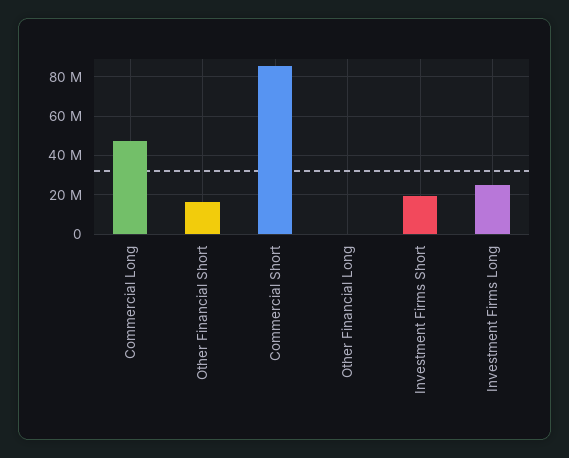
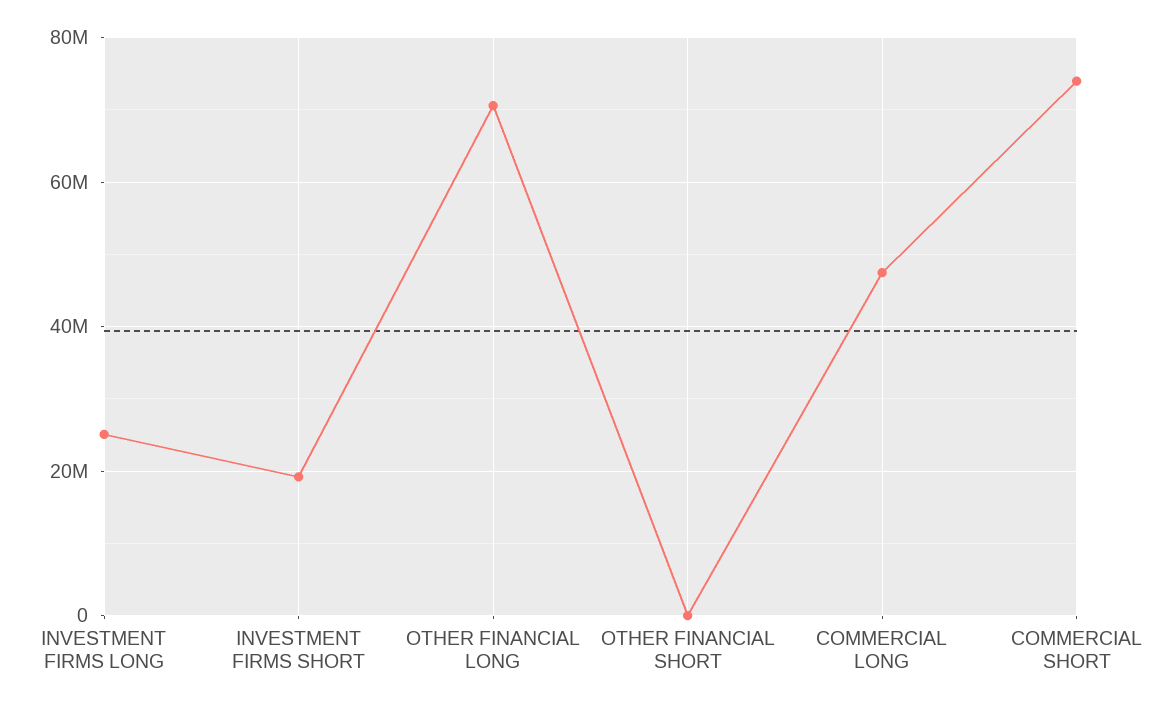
Other Financial Short: 15000000 -> 0
Commercial Short: 85000000 -> 74000000
Other Financial Long: 0 -> 70000000

